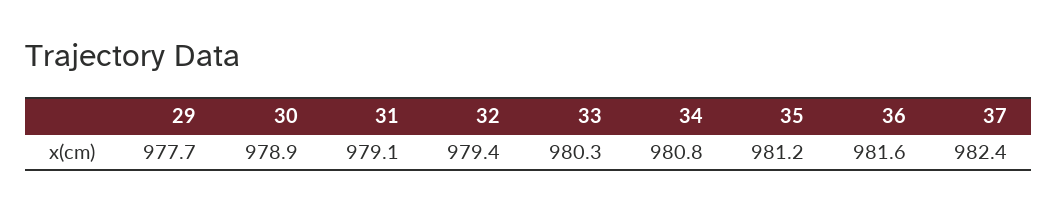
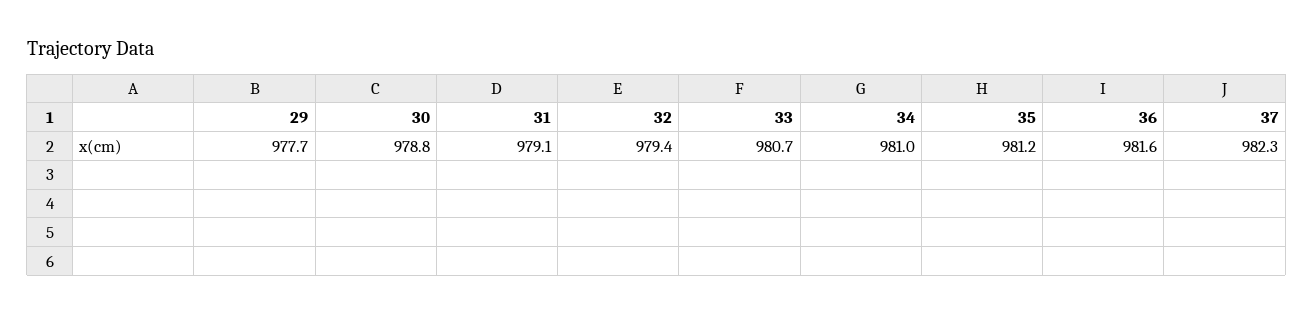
30: 978.9 -> 978.8
33: 980.3 -> 980.7
34: 980.8 -> 981
37: 982.4 -> 982.3

